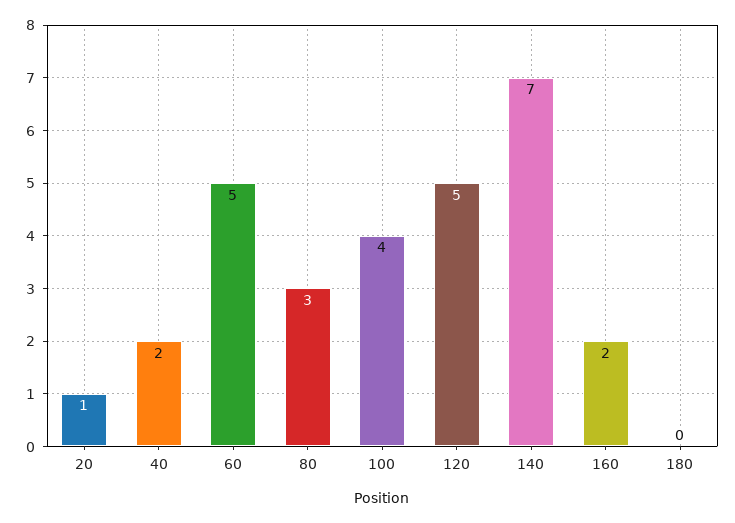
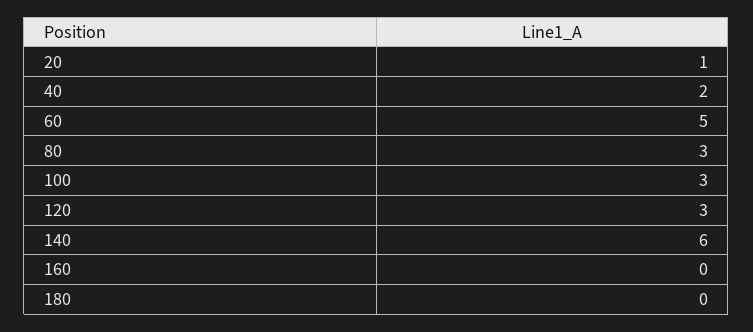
100: 4 -> 3
120: 5 -> 3
140: 7 -> 6
160: 2 -> 0

